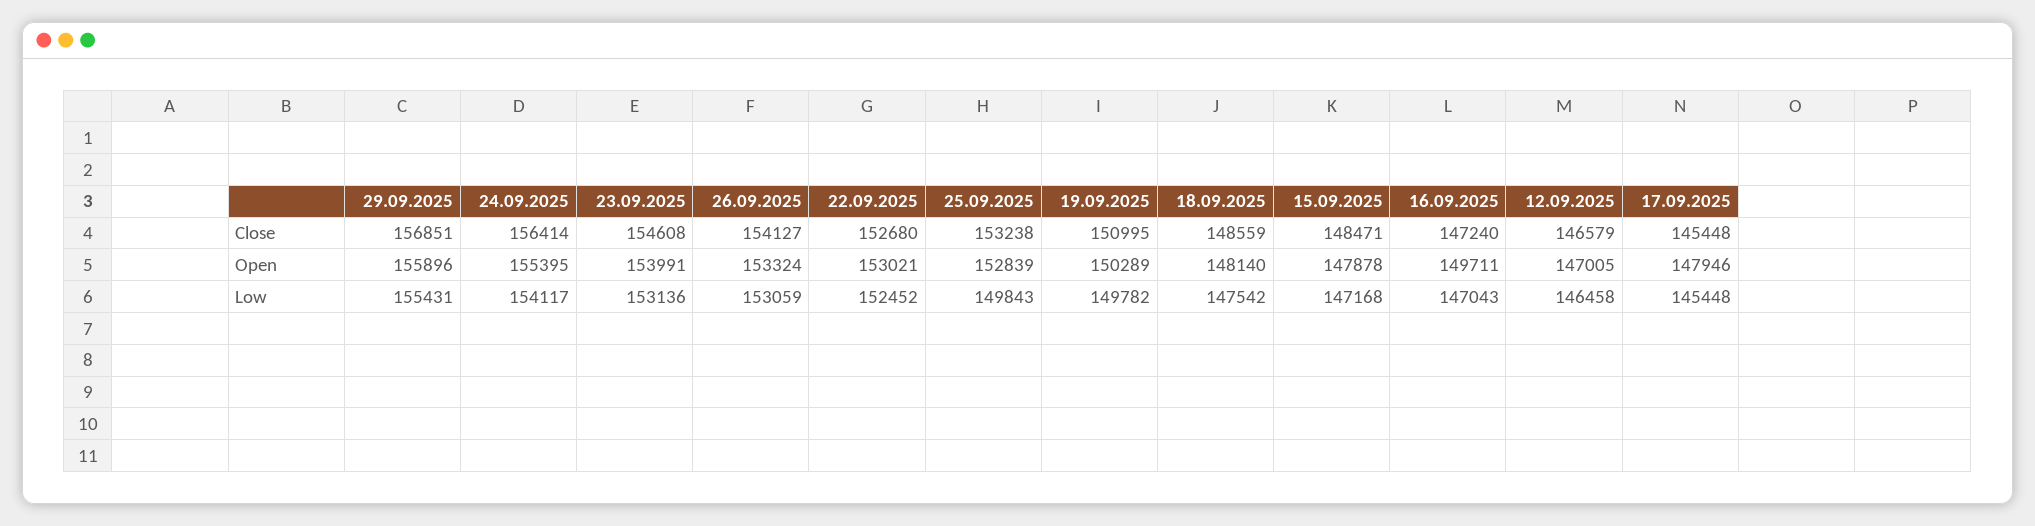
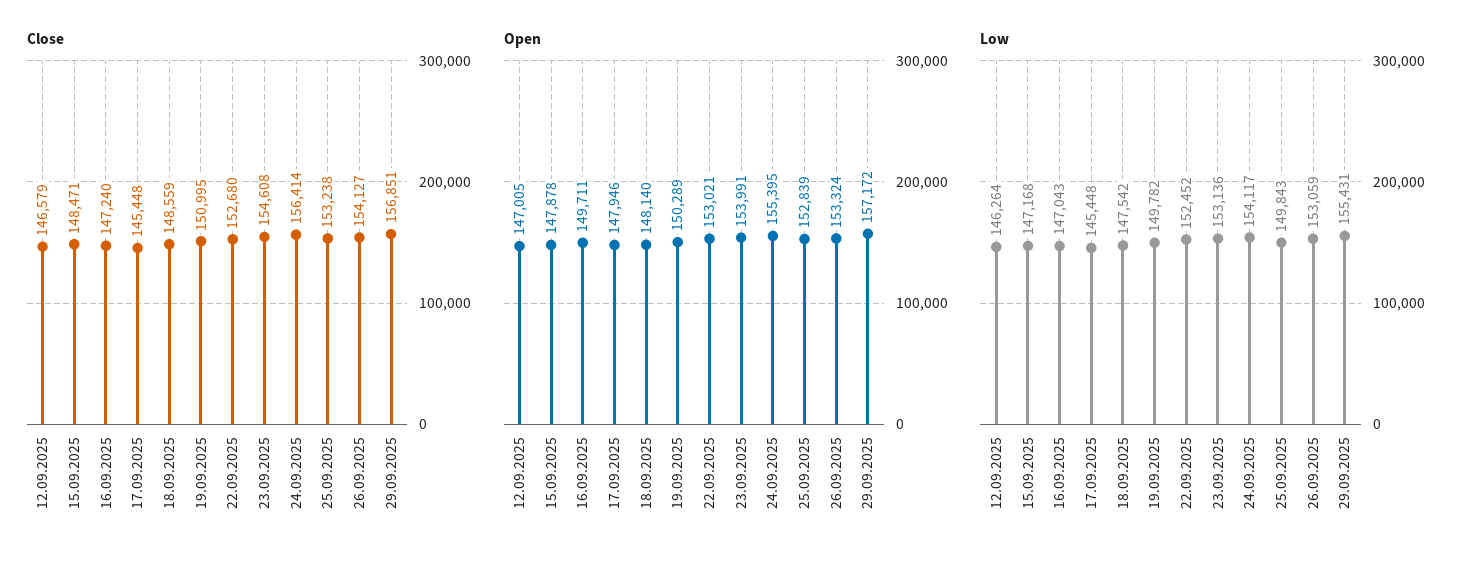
Open, 29.09.2025: 155896 -> 157172
Low, 12.09.2025: 146458 -> 146264

